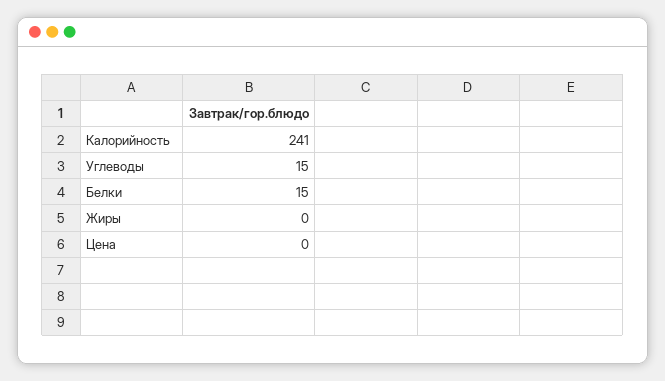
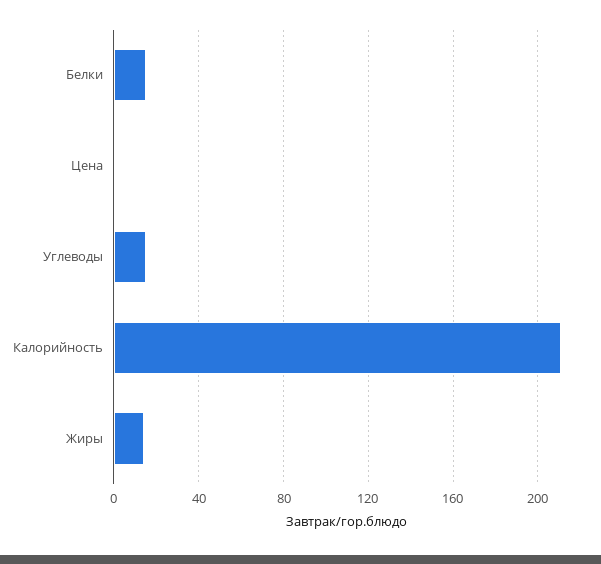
Калорийность: 241 -> 210
Жиры: 0 -> 15

